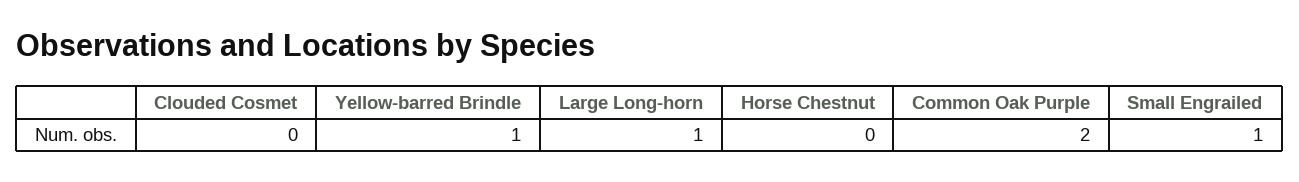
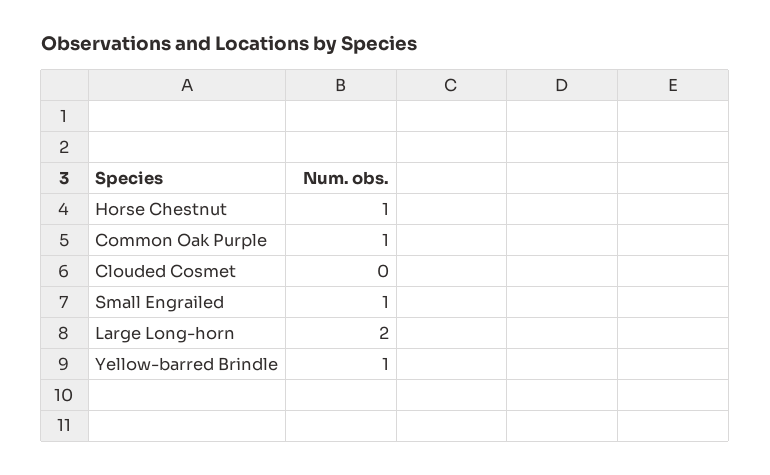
Large Long-horn: 1 -> 2
Horse Chestnut: 0 -> 1
Common Oak Purple: 2 -> 1

